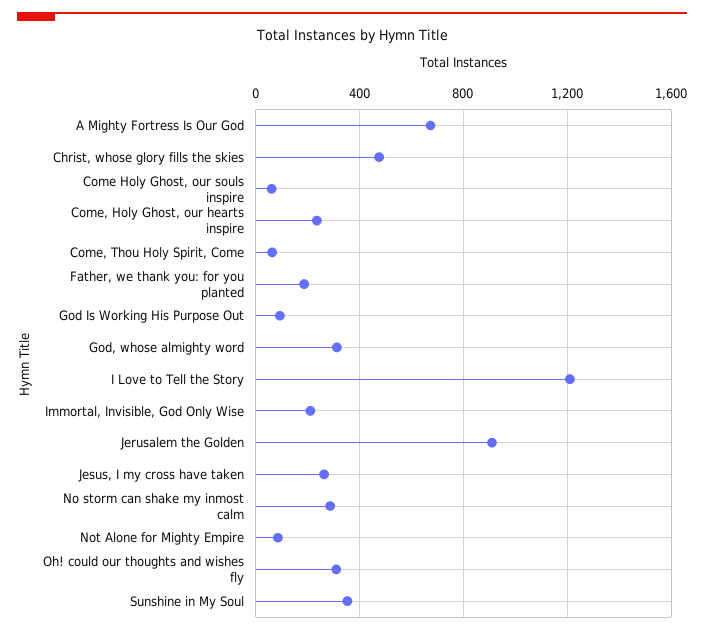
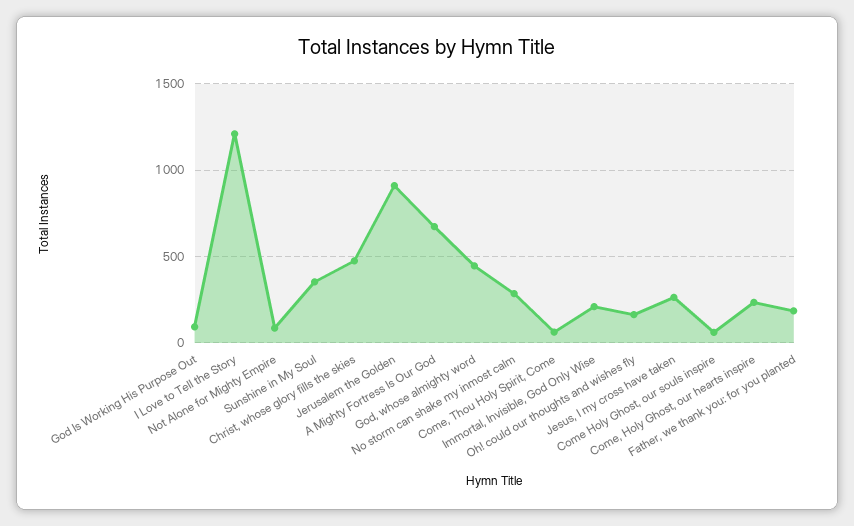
God, whose almighty word: 300 -> 450
Oh! could our thoughts and wishes fly: 300 -> 150

